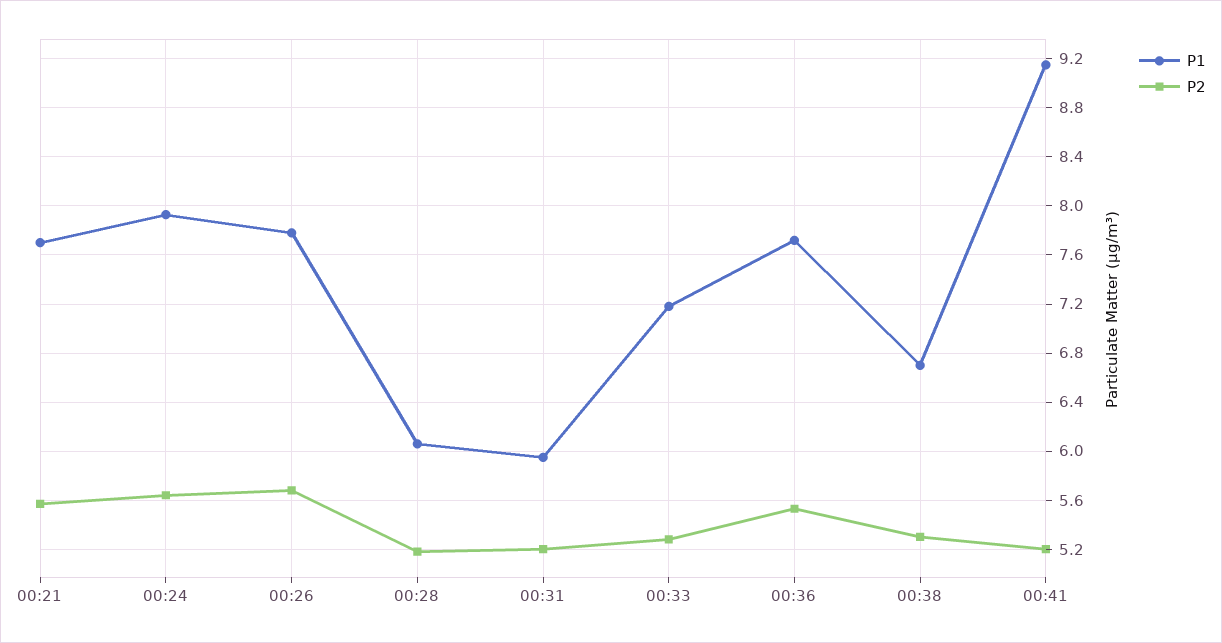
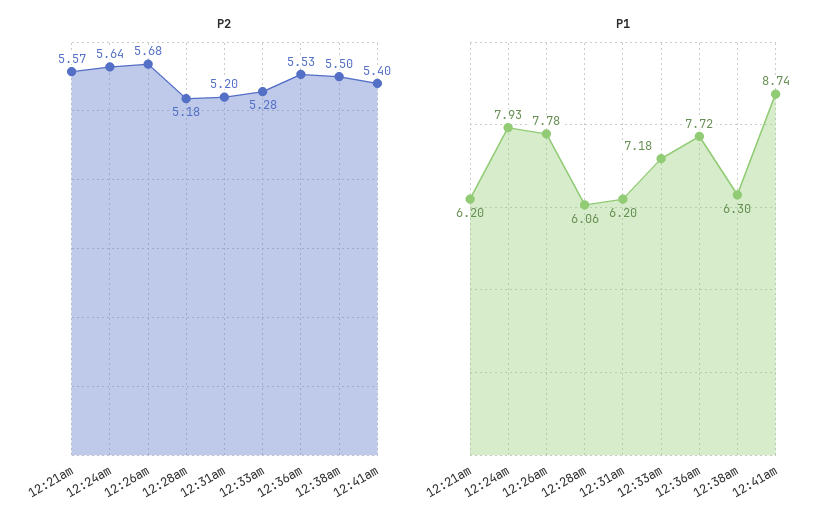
P1, 00:21: 7.7 -> 6.2
P1, 00:31: 5.95 -> 6.2
P1, 00:38: 6.7 -> 6.3
P2, 00:38: 5.3 -> 5.5
P1, 00:41: 9.15 -> 8.74
P2, 00:41: 5.2 -> 5.4

